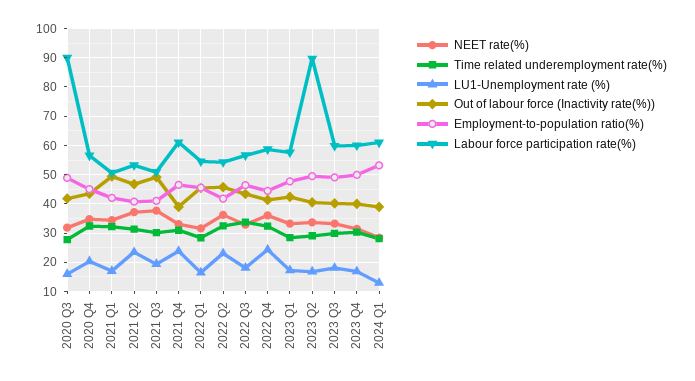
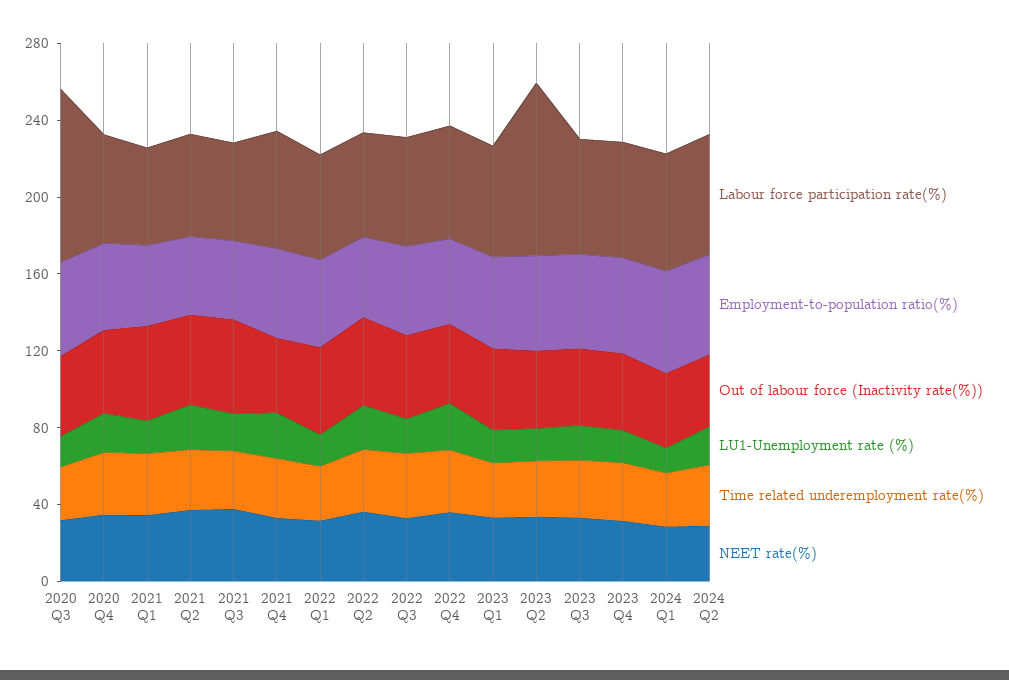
Labour force participation rate(%), 2024 Q2: none -> 60
Employment-to-population ratio(%), 2024 Q2: none -> 50
Out of labour force (Inactivity rate(%)), 2024 Q2: none -> 40
LU1-Unemployment rate (%), 2024 Q2: none -> 20
Time related underemployment rate(%), 2024 Q2: none -> 30
NEET rate(%), 2024 Q2: none -> 30

